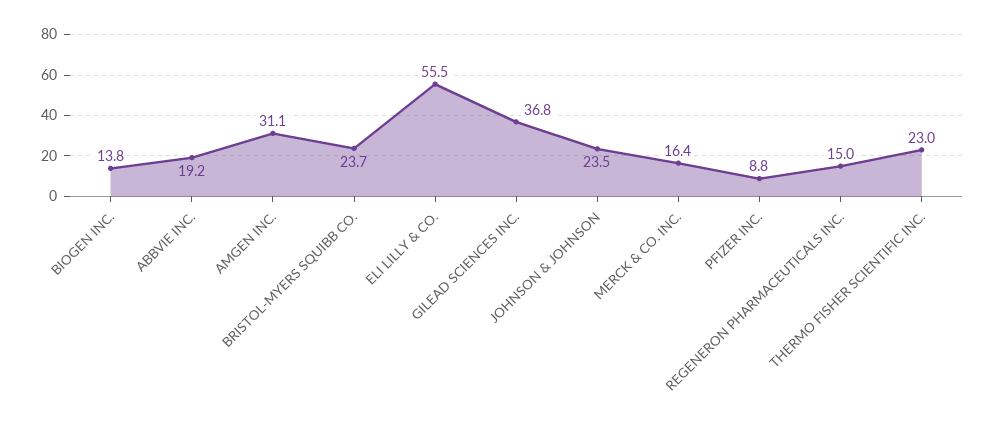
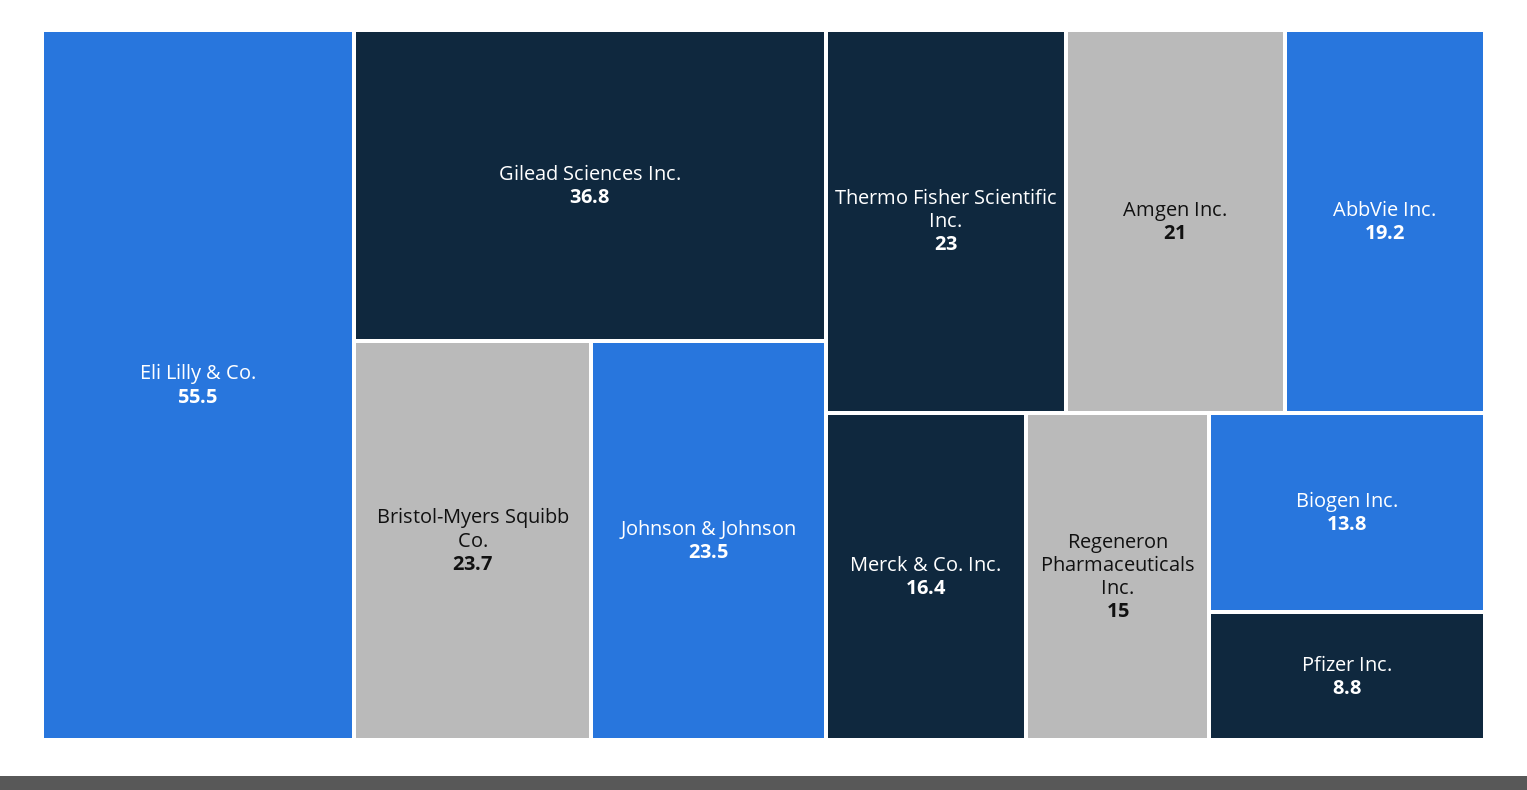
AMGEN INC.: 31.1 -> 21

